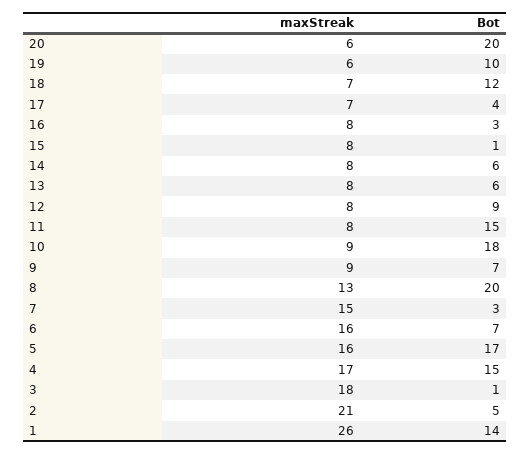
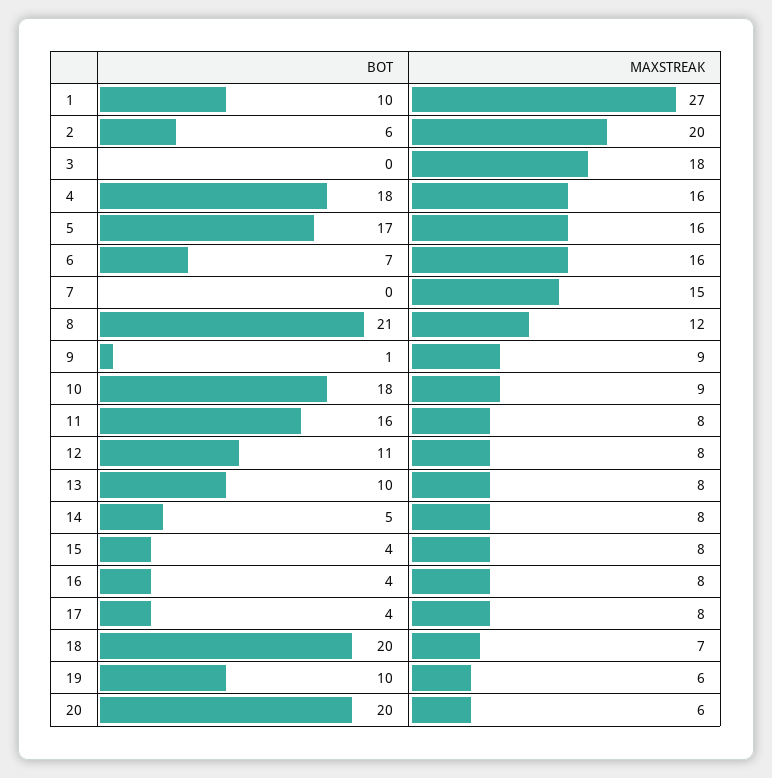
Bot, 18: 12 -> 20
maxStreak, 17: 7 -> 8
Bot, 16: 3 -> 4
Bot, 15: 1 -> 4
Bot, 14: 6 -> 5
Bot, 13: 6 -> 10
Bot, 12: 9 -> 11
Bot, 11: 15 -> 16
Bot, 9: 7 -> 1
maxStreak, 8: 13 -> 12
Bot, 8: 20 -> 21
Bot, 7: 3 -> 0
maxStreak, 4: 17 -> 16
Bot, 4: 15 -> 18
Bot, 3: 1 -> 0
maxStreak, 2: 21 -> 20
Bot, 2: 5 -> 6
maxStreak, 1: 26 -> 27
Bot, 1: 14 -> 10

